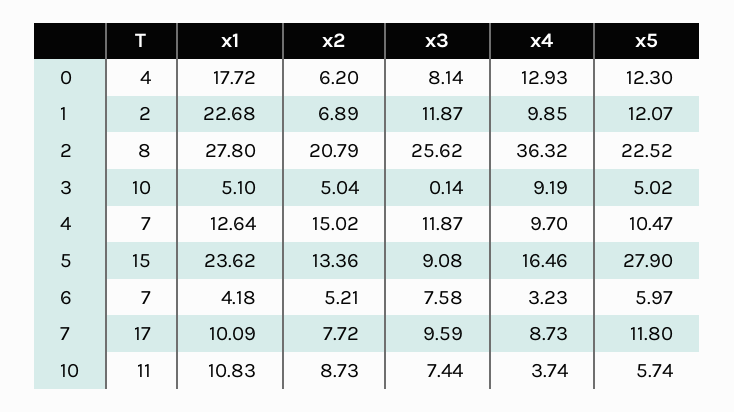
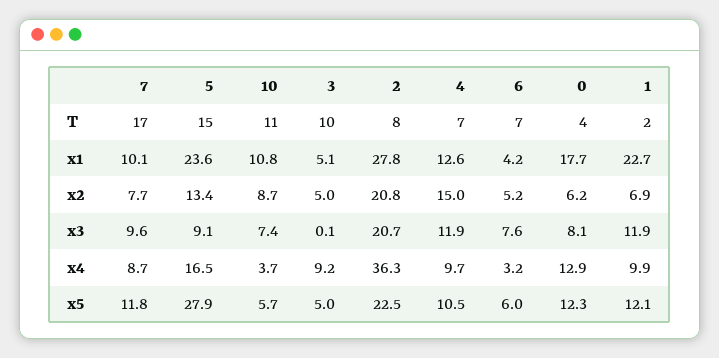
x3, 2: 25.62 -> 20.7

